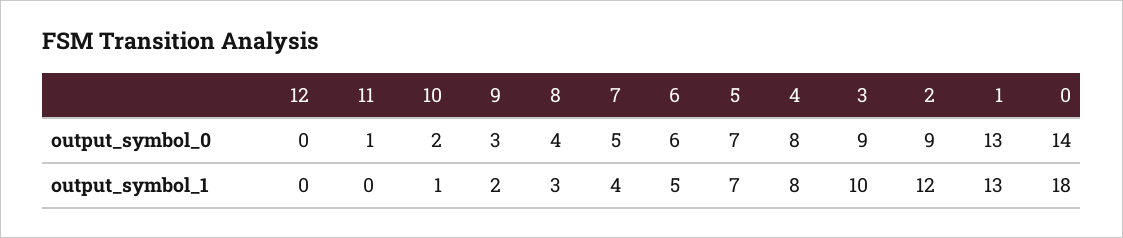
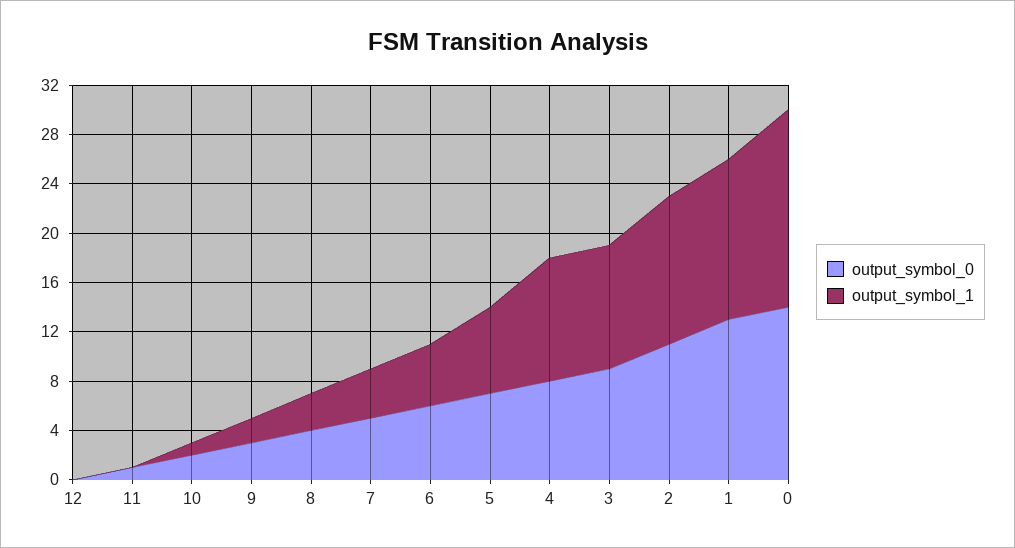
output_symbol_0, 2: 9 -> 11
output_symbol_1, 4: 8 -> 10
output_symbol_1, 0: 18 -> 16

